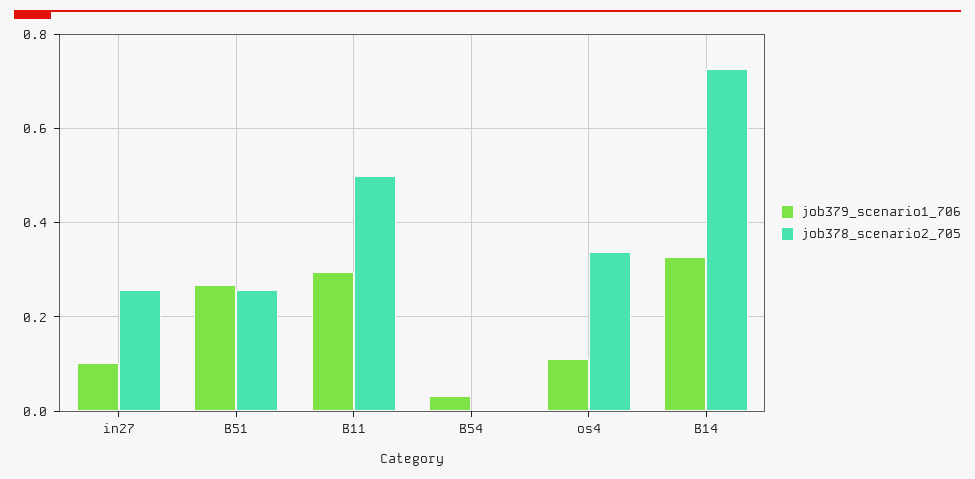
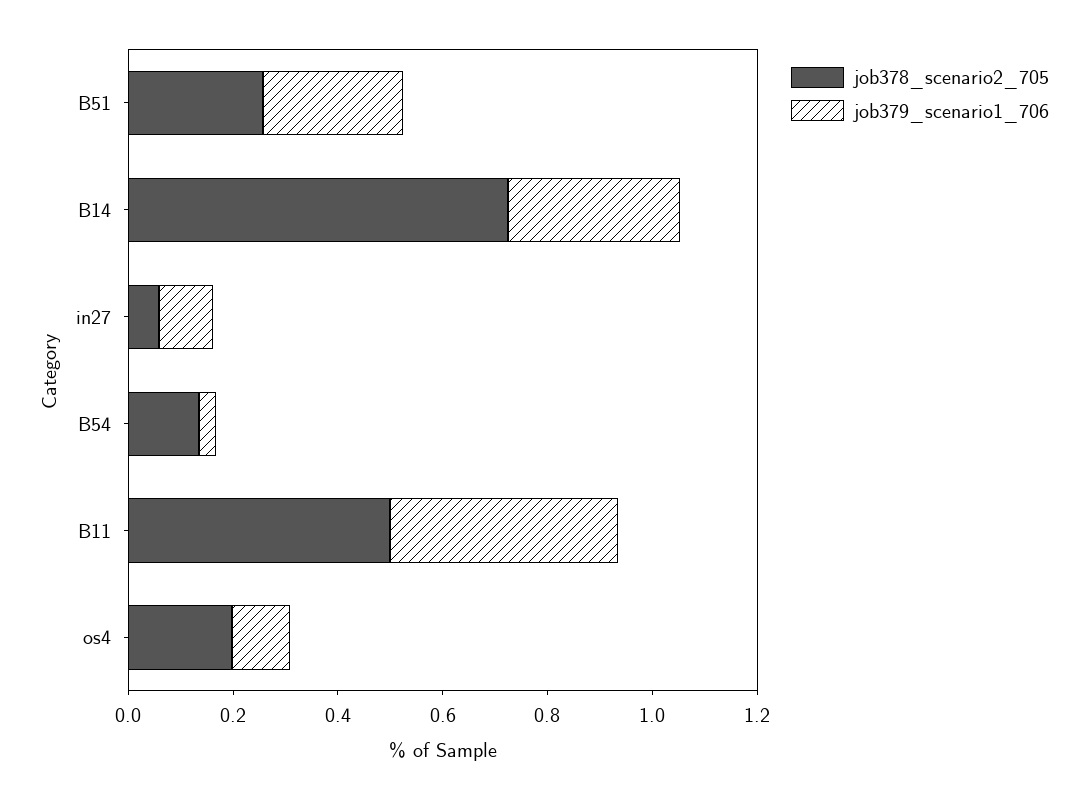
job378_scenario2_705, in27: 0.26 -> 0.05
job379_scenario1_706, B11: 0.3 -> 0.45
job378_scenario2_705, B54: 0 -> 0.15
job378_scenario2_705, os4: 0.34 -> 0.2

